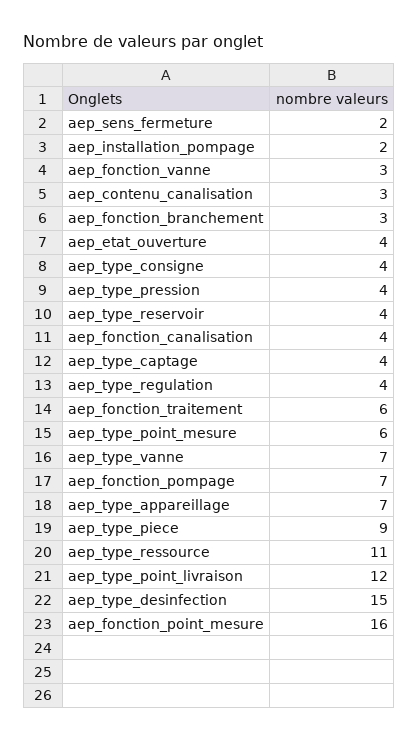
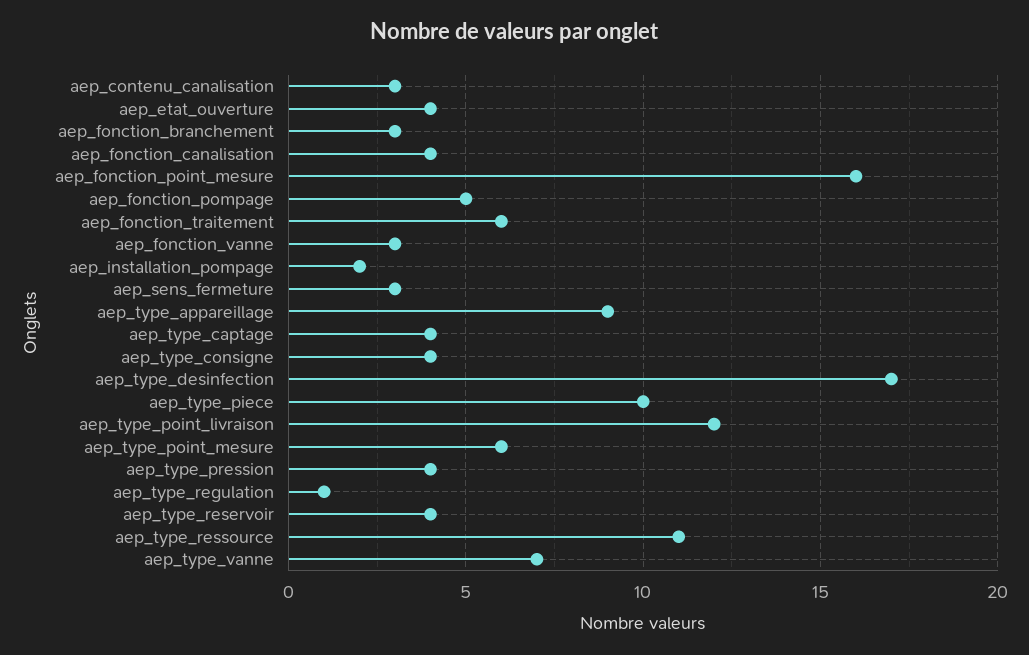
aep_sens_fermeture: 2 -> 3
aep_type_regulation: 4 -> 1
aep_fonction_pompage: 7 -> 5
aep_type_appareillage: 7 -> 9
aep_type_piece: 9 -> 10
aep_type_desinfection: 15 -> 17

